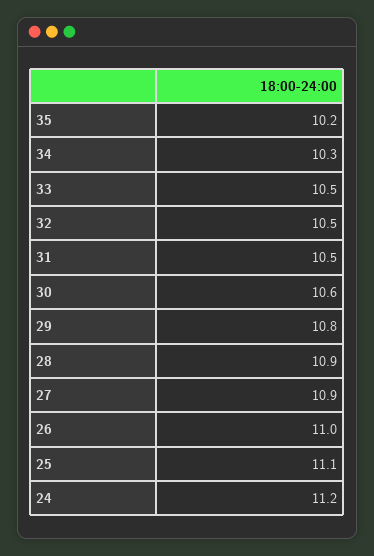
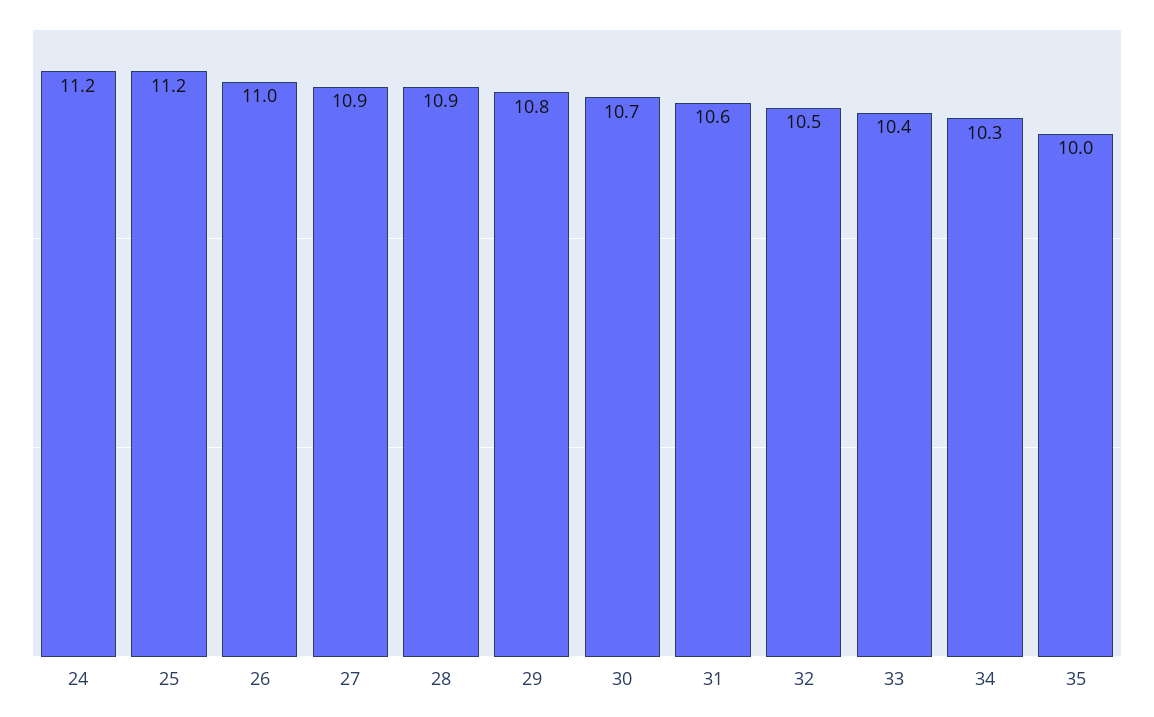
35: 10.2 -> 10
33: 10.5 -> 10.4
31: 10.5 -> 10.6
30: 10.6 -> 10.7
25: 11.1 -> 11.2

